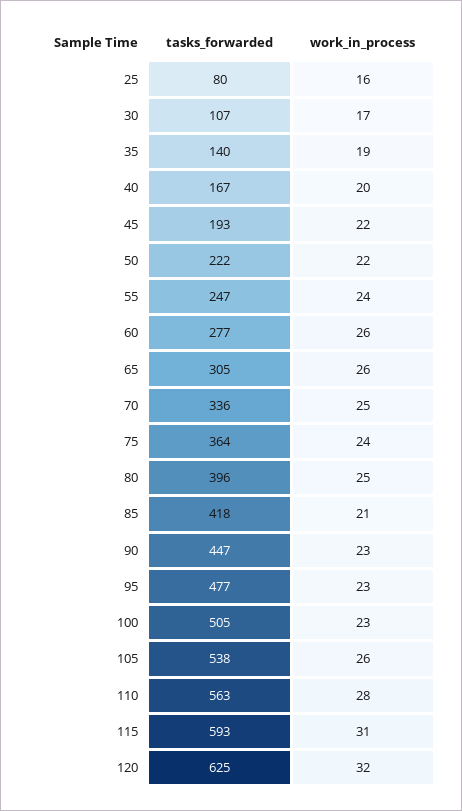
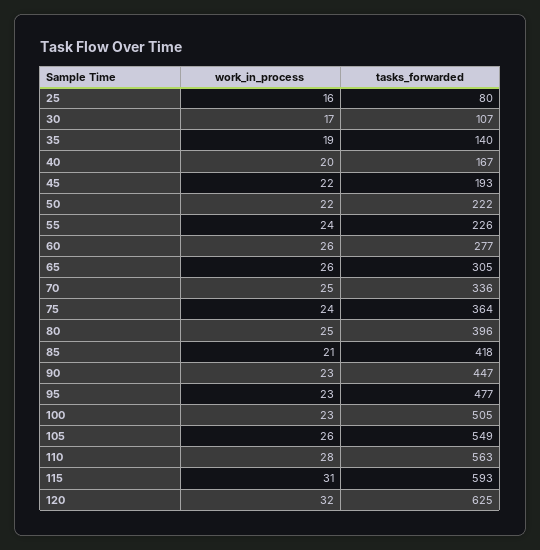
tasks_forwarded, 55: 247 -> 226
tasks_forwarded, 105: 538 -> 549

